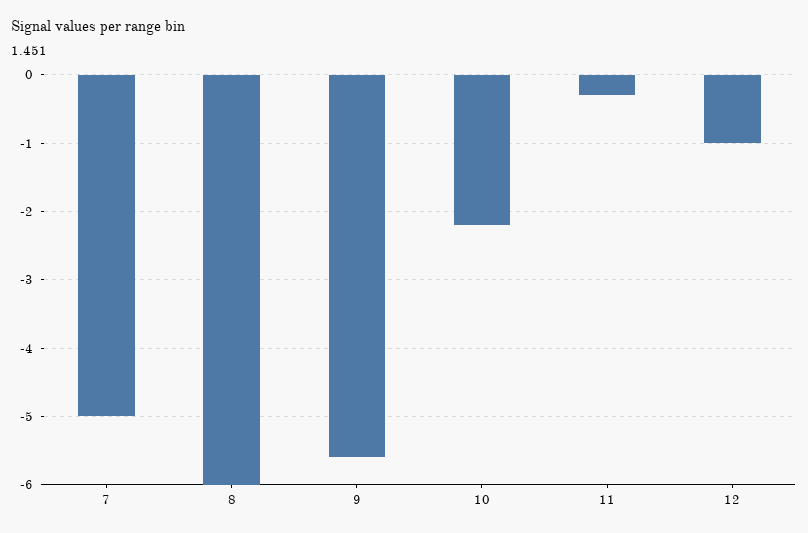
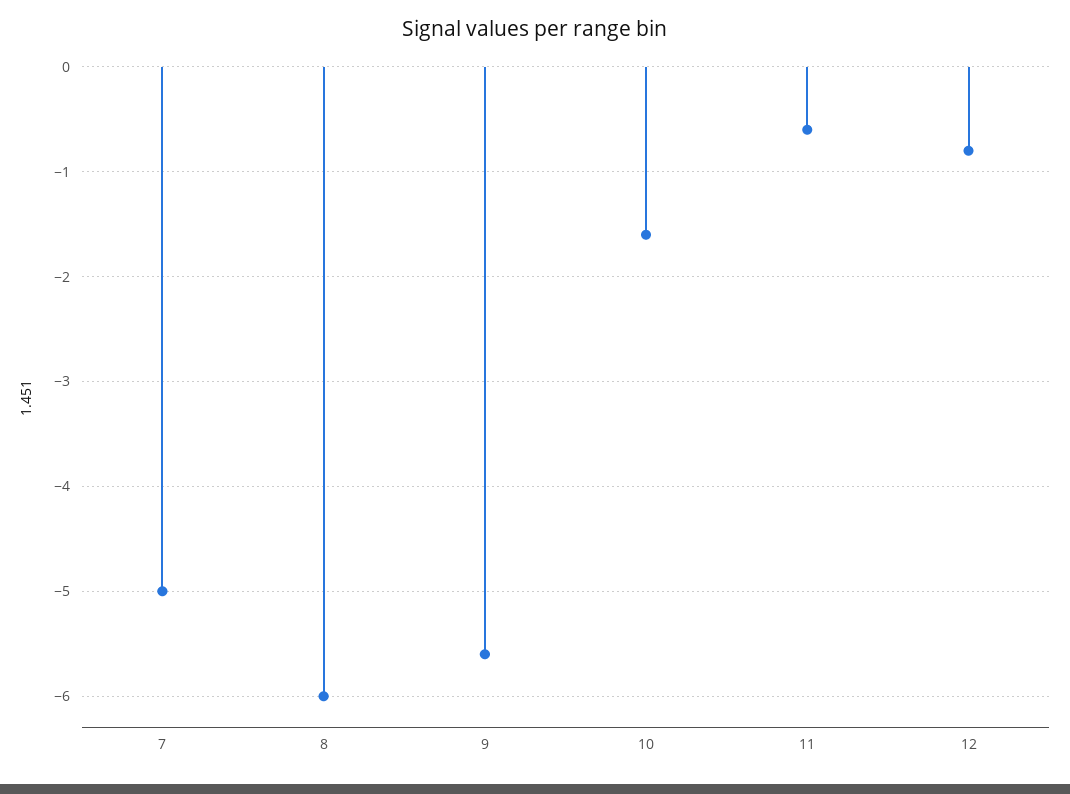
10: -2.2 -> -1.6
11: -0.3 -> -0.6
12: -1 -> -0.8

